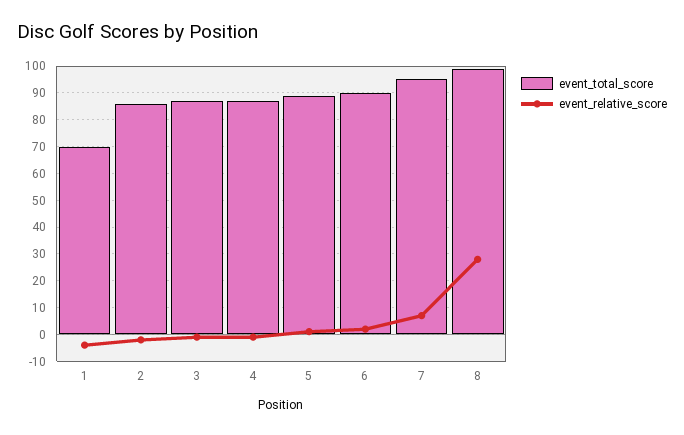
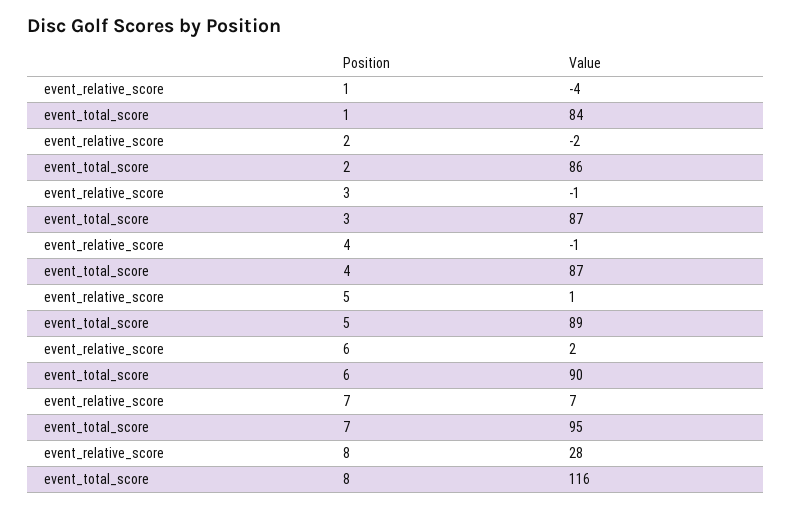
event_total_score, 1: 70 -> 84
event_total_score, 8: 100 -> 116

